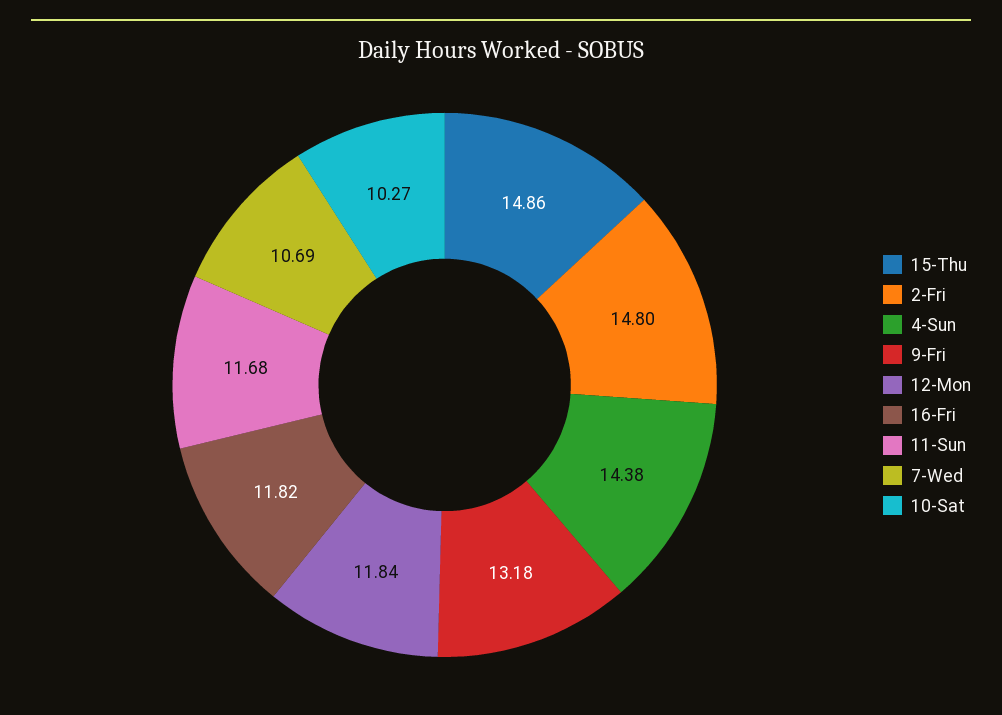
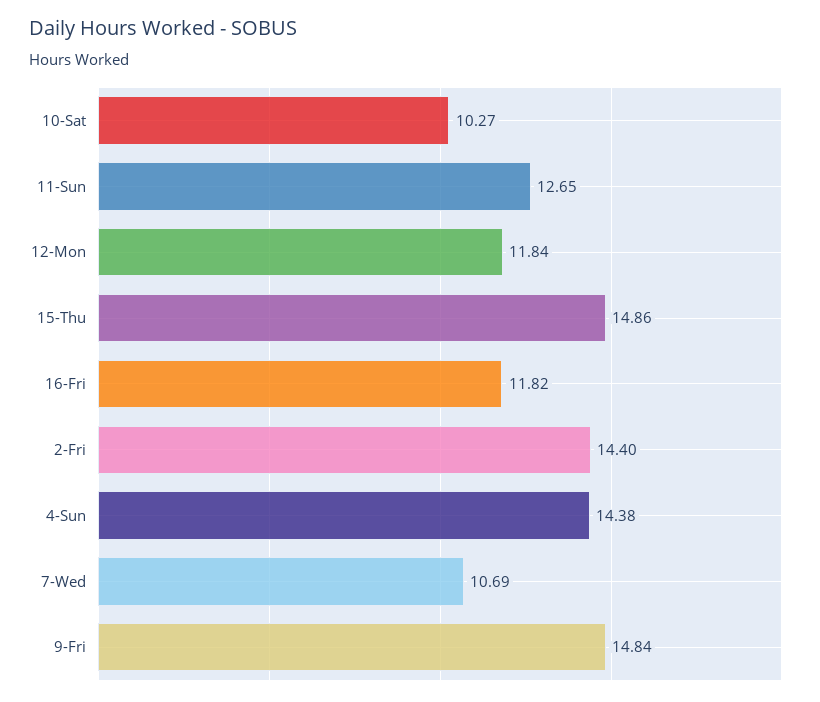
2-Fri: 14.8 -> 14.4
9-Fri: 13.18 -> 14.84
11-Sun: 11.68 -> 12.65

